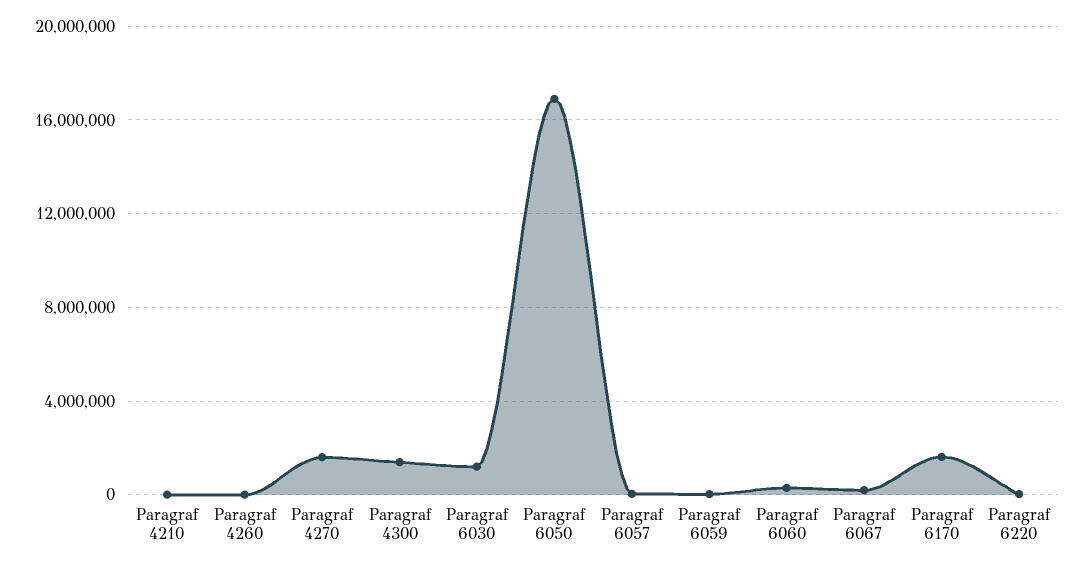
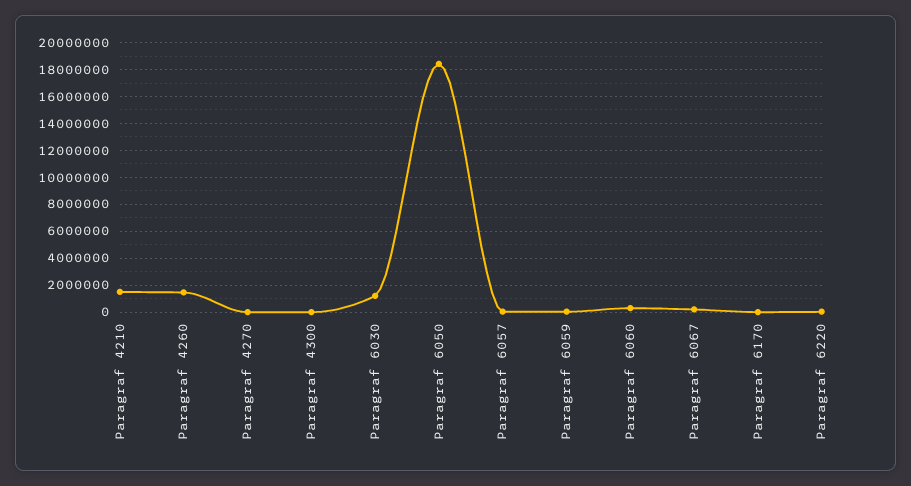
Paragraf 4210: 0 -> 1500000
Paragraf 4260: 0 -> 1500000
Paragraf 4270: 1500000 -> 0
Paragraf 4300: 1500000 -> 0
Paragraf 6050: 17000000 -> 18500000
Paragraf 6170: 1500000 -> 0

